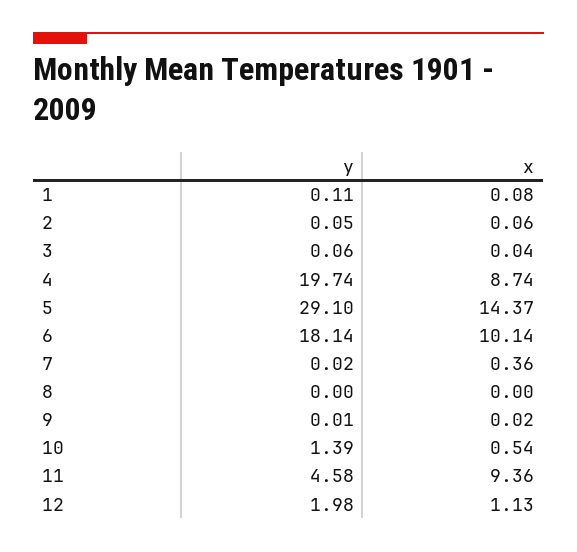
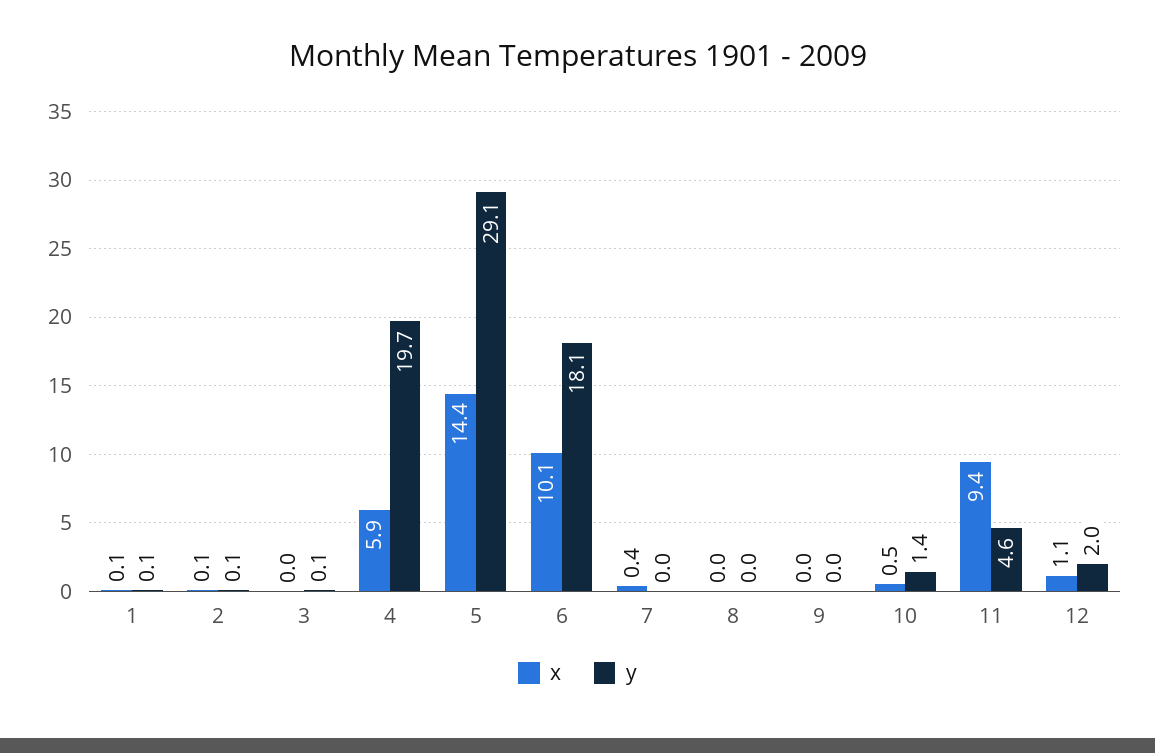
x, 4: 8.74 -> 5.9

